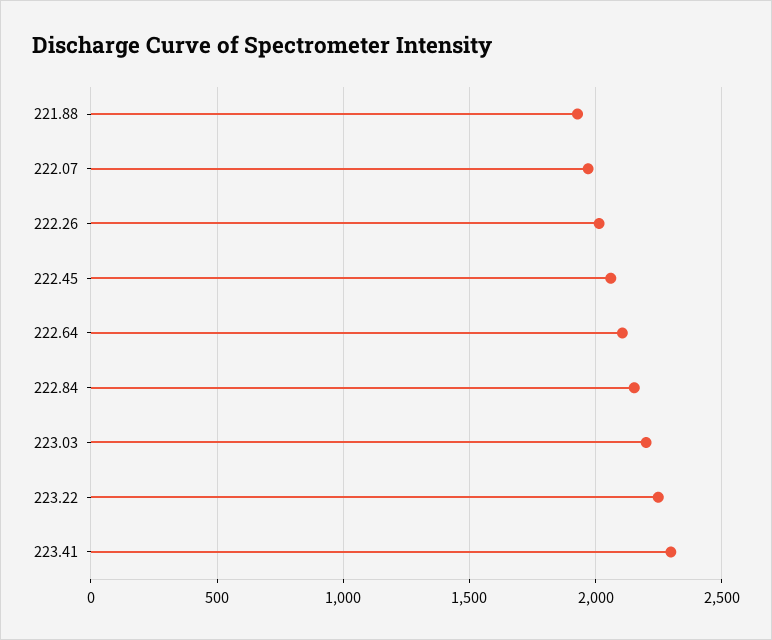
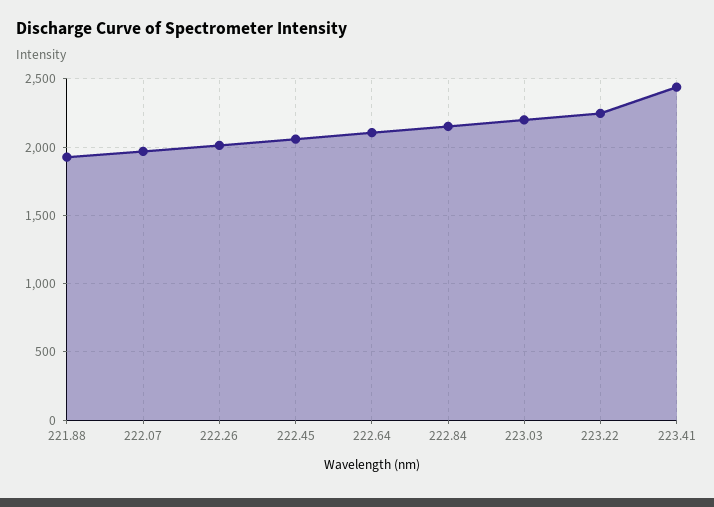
223.41: 2300 -> 2450

